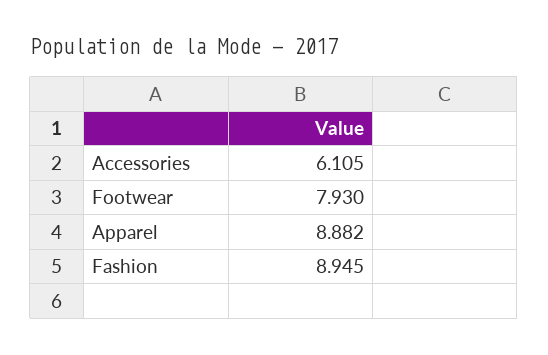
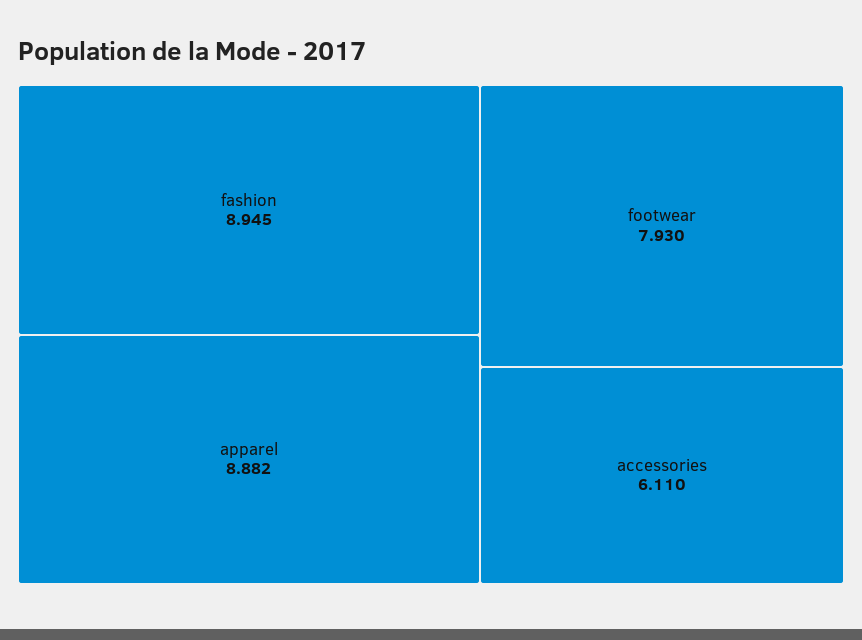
Accessories: 6.105 -> 6.11

